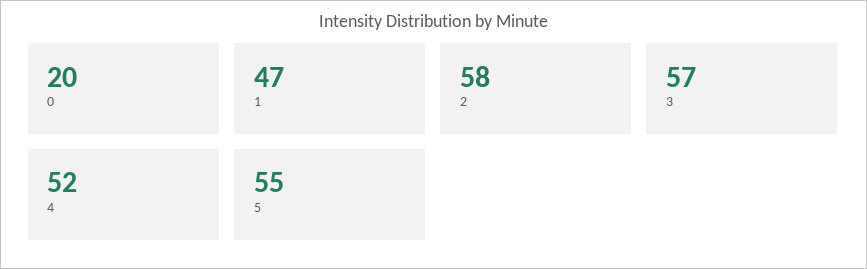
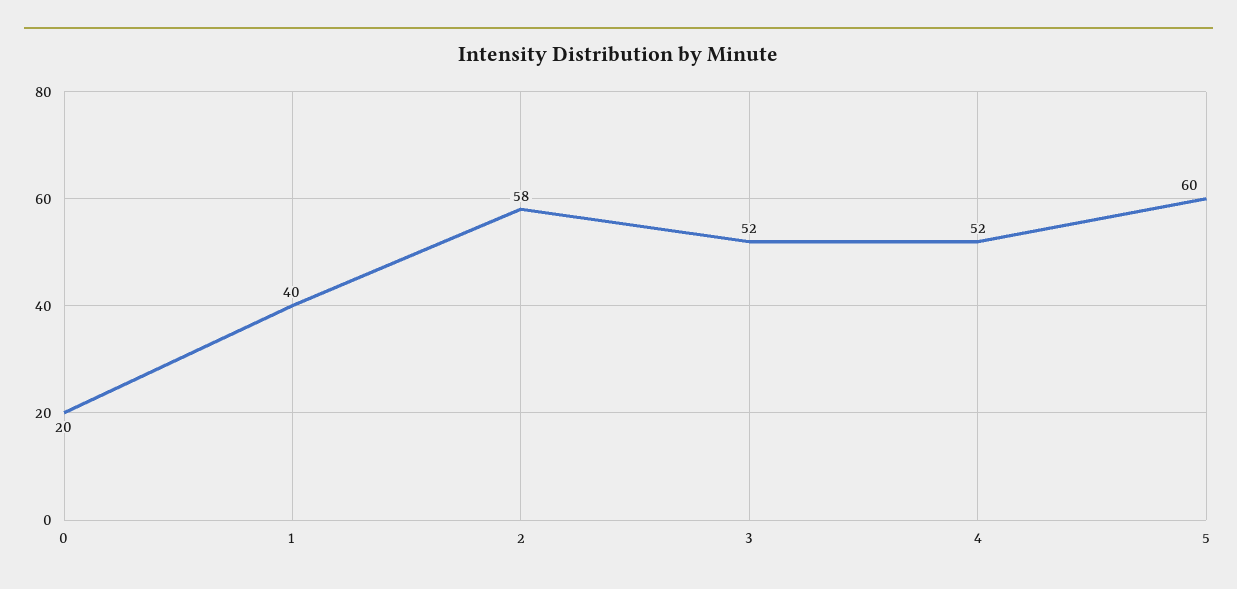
1: 47 -> 40
3: 57 -> 52
5: 55 -> 60

